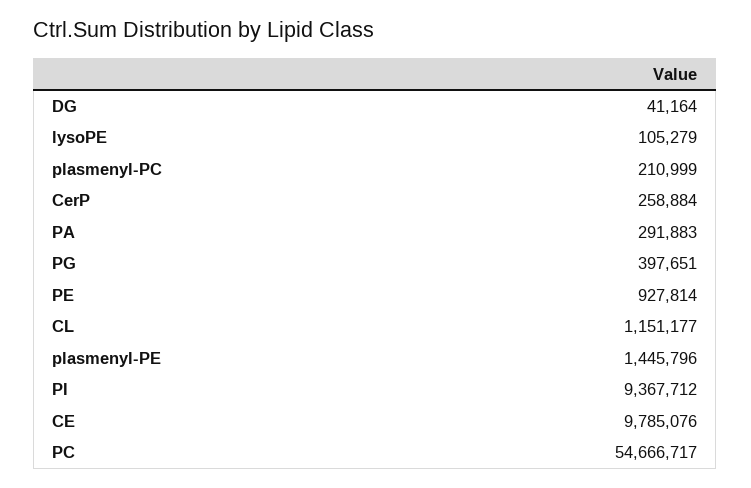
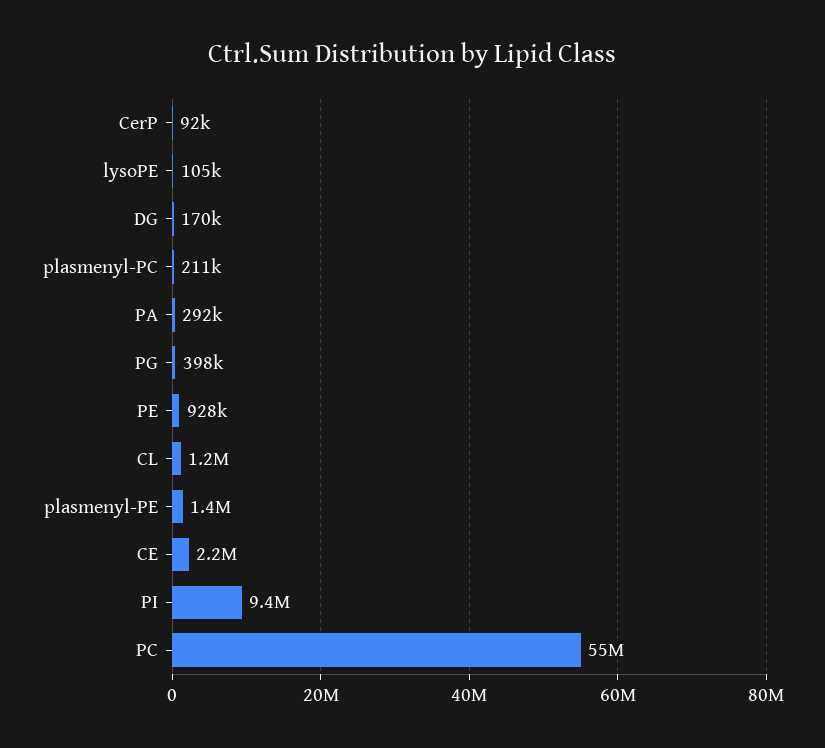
DG: 41164 -> 170000
CerP: 258884 -> 92000
CE: 9785076 -> 2200000

